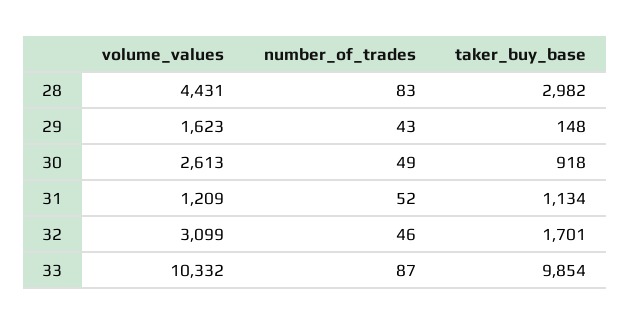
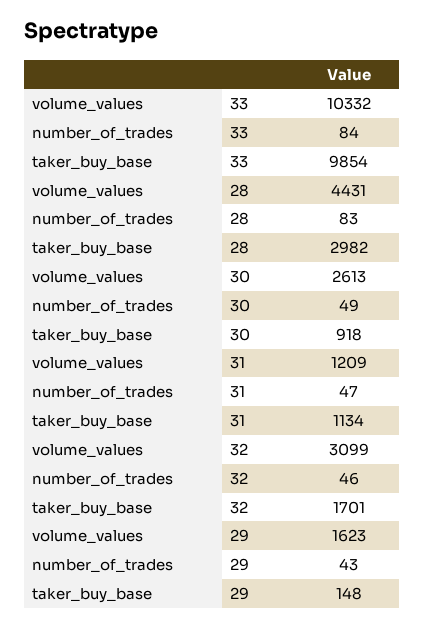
number_of_trades, 31: 52 -> 47
number_of_trades, 33: 87 -> 84

